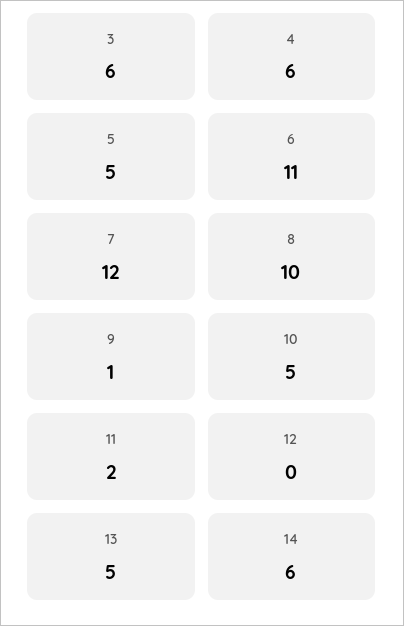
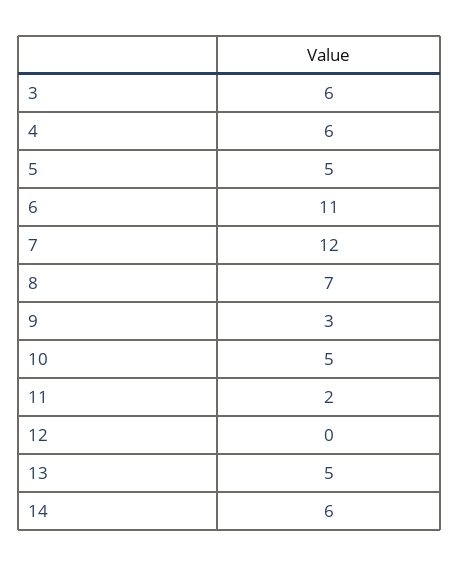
8: 10 -> 7
9: 1 -> 3

